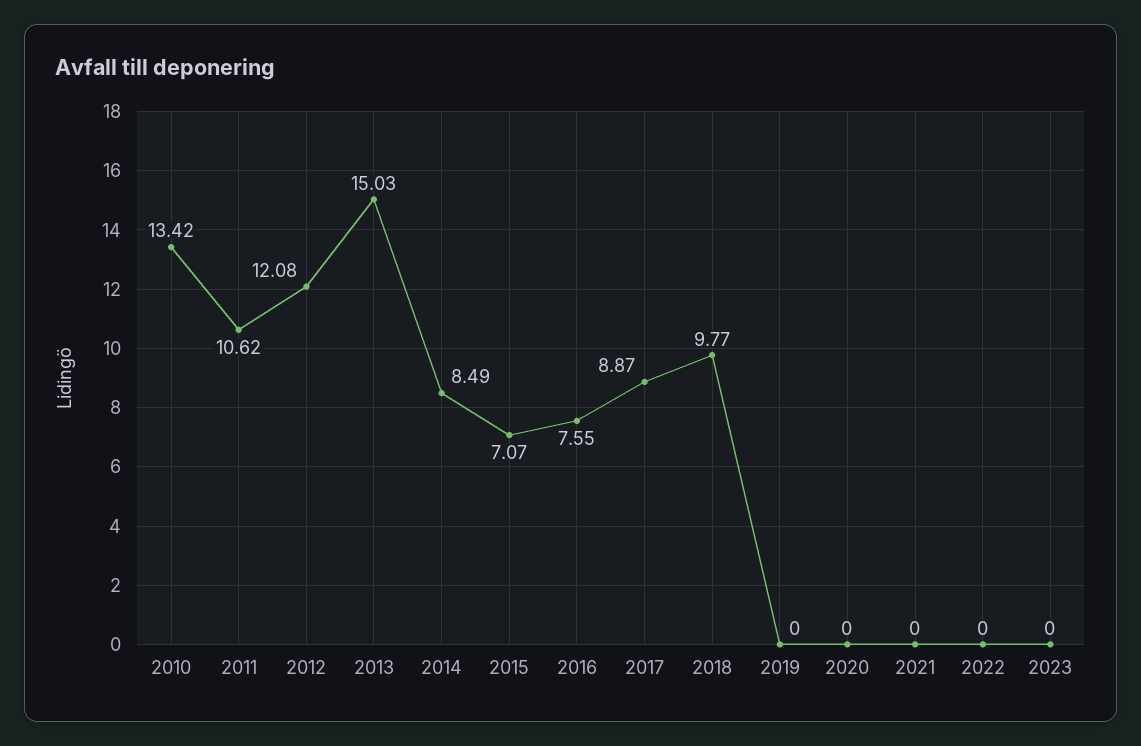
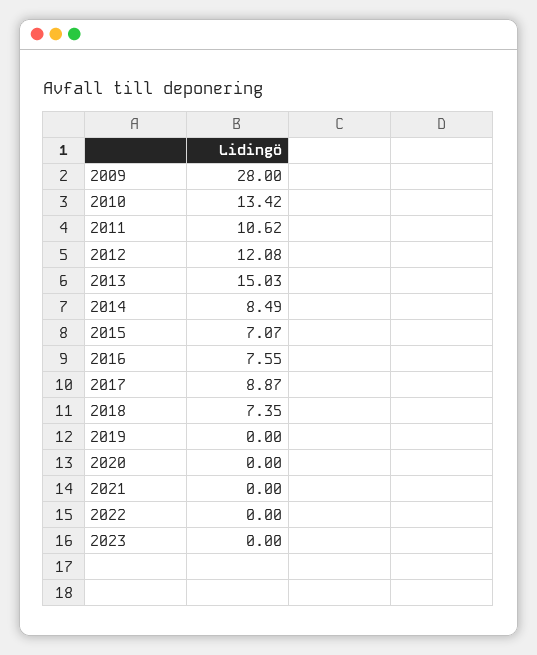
2018: 9.77 -> 7.35
2009: none -> 28

